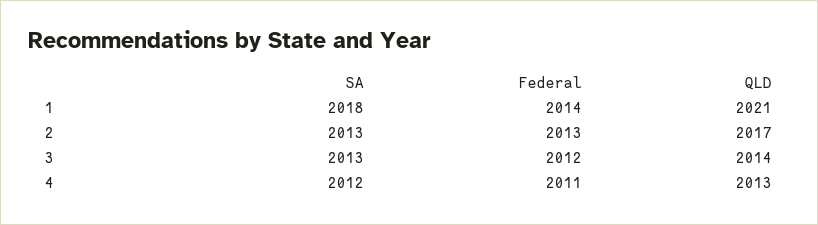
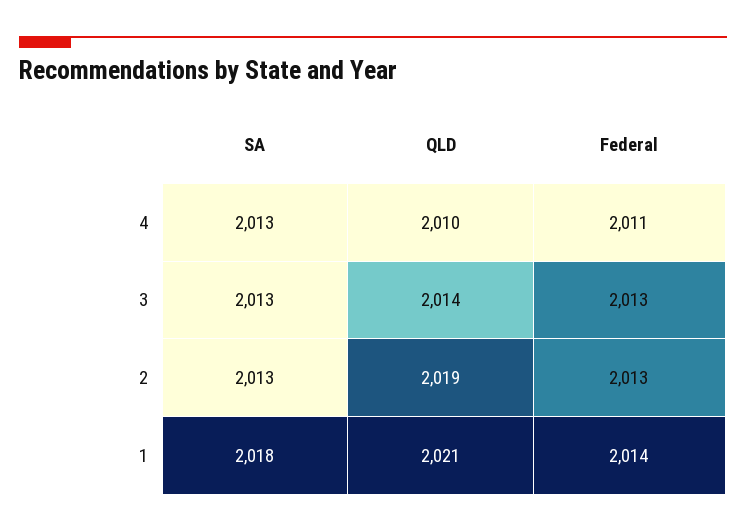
QLD, 2: 2017 -> 2019
Federal, 3: 2012 -> 2013
SA, 4: 2012 -> 2013
QLD, 4: 2013 -> 2010

